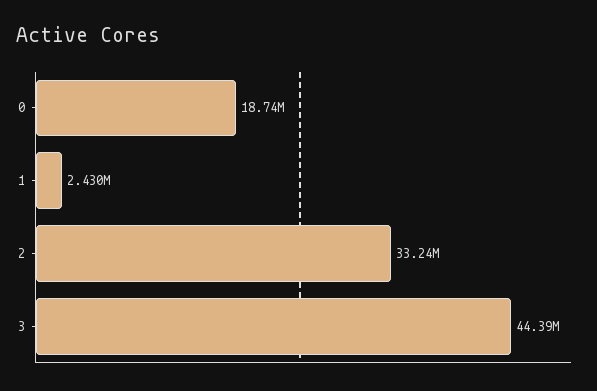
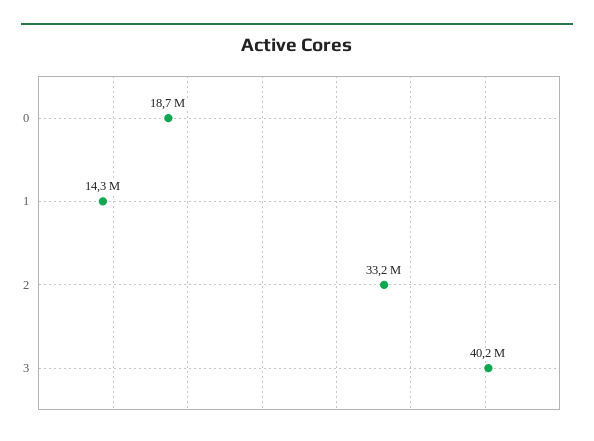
1: 2430000 -> 14300000
3: 44390000 -> 40200000

